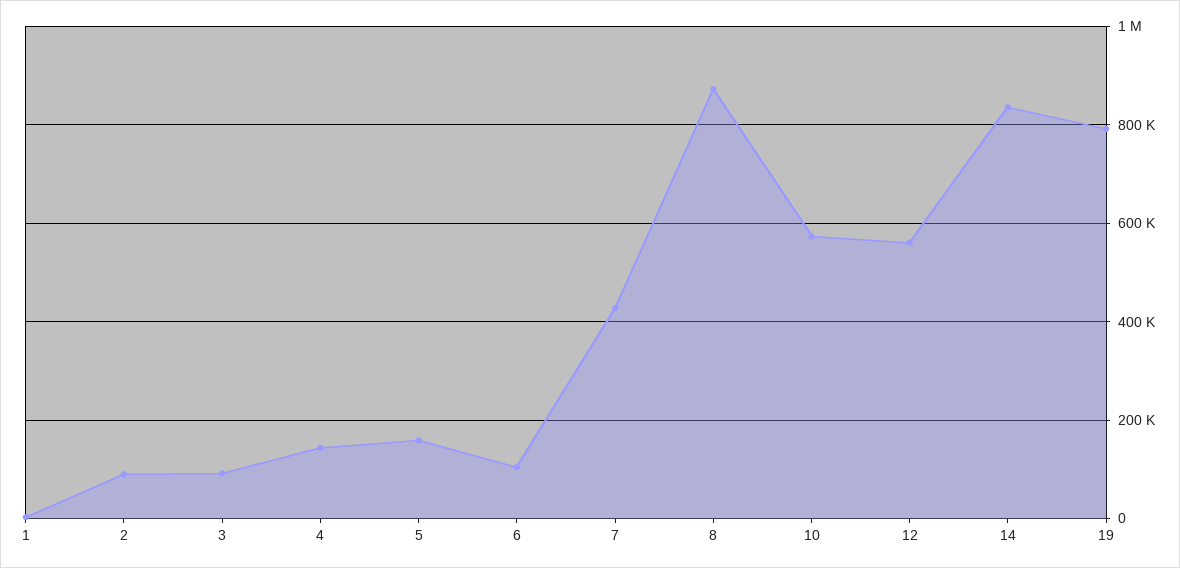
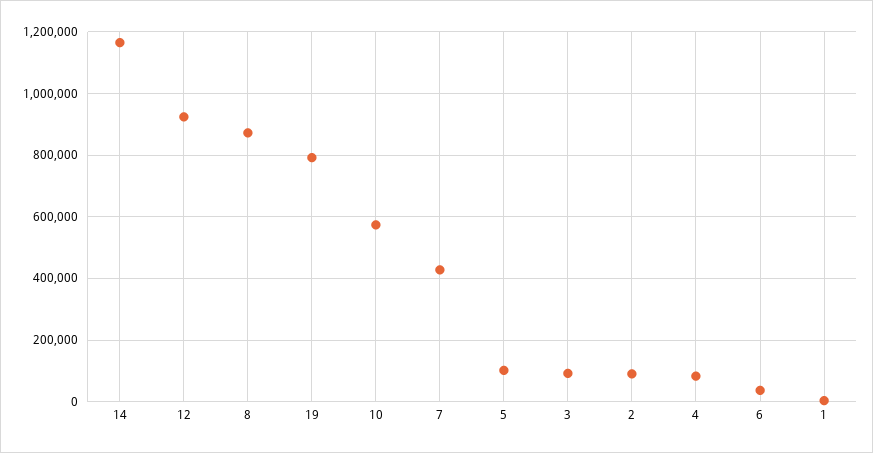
4: 140000 -> 80000
5: 160000 -> 100000
6: 100000 -> 40000
12: 560000 -> 920000
14: 840000 -> 1160000

